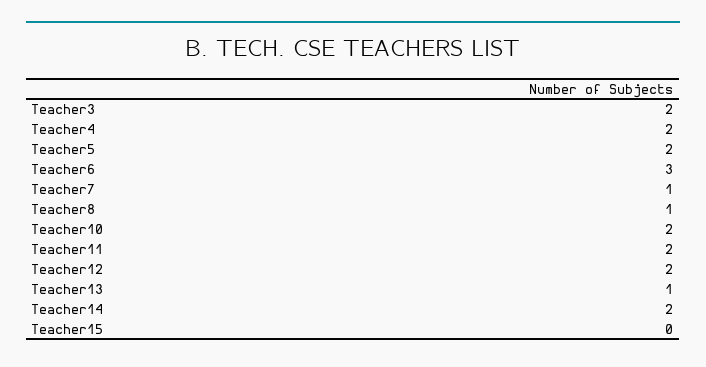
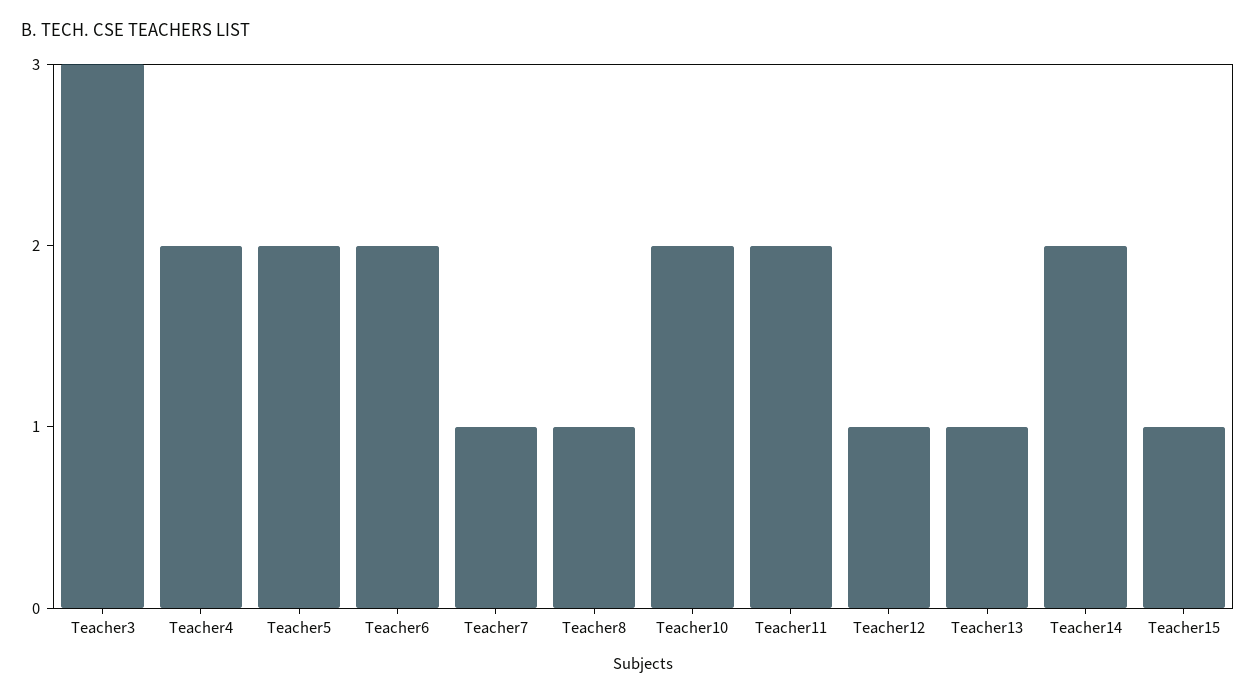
Teacher3: 2 -> 3
Teacher6: 3 -> 2
Teacher12: 2 -> 1
Teacher15: 0 -> 1

